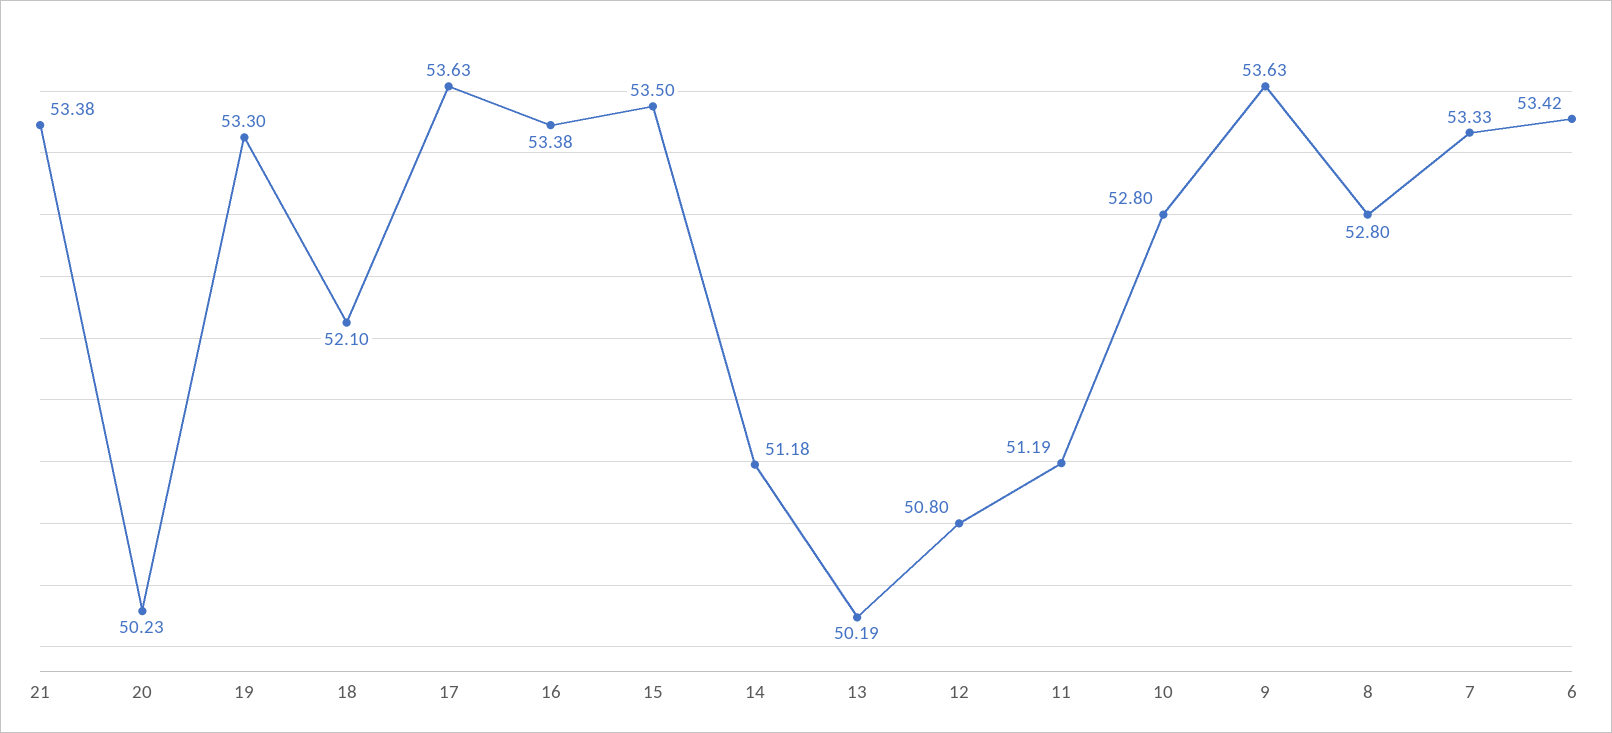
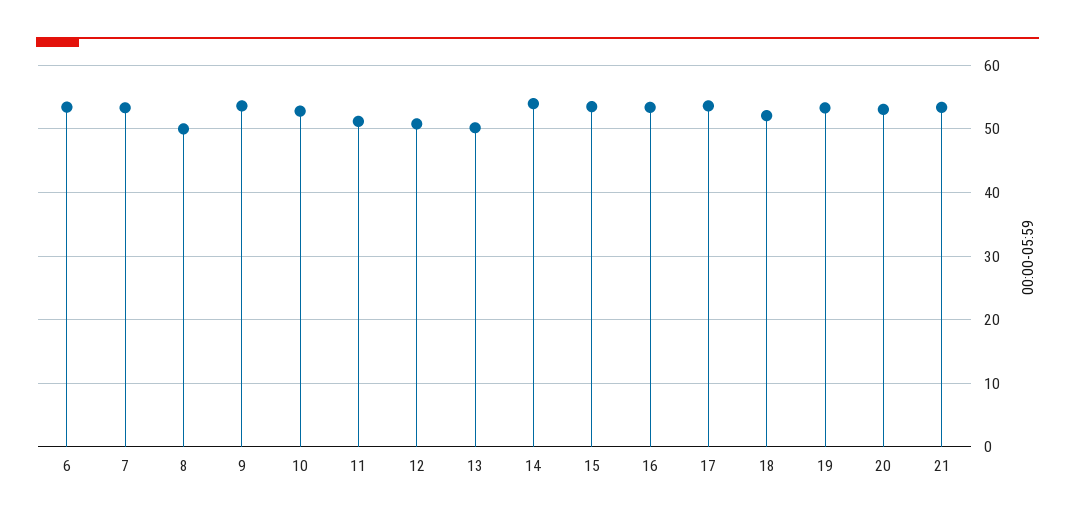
20: 50.23 -> 53
14: 51.18 -> 54
8: 52.8 -> 50

